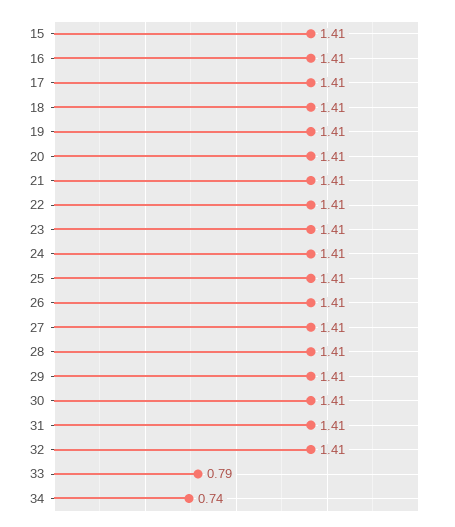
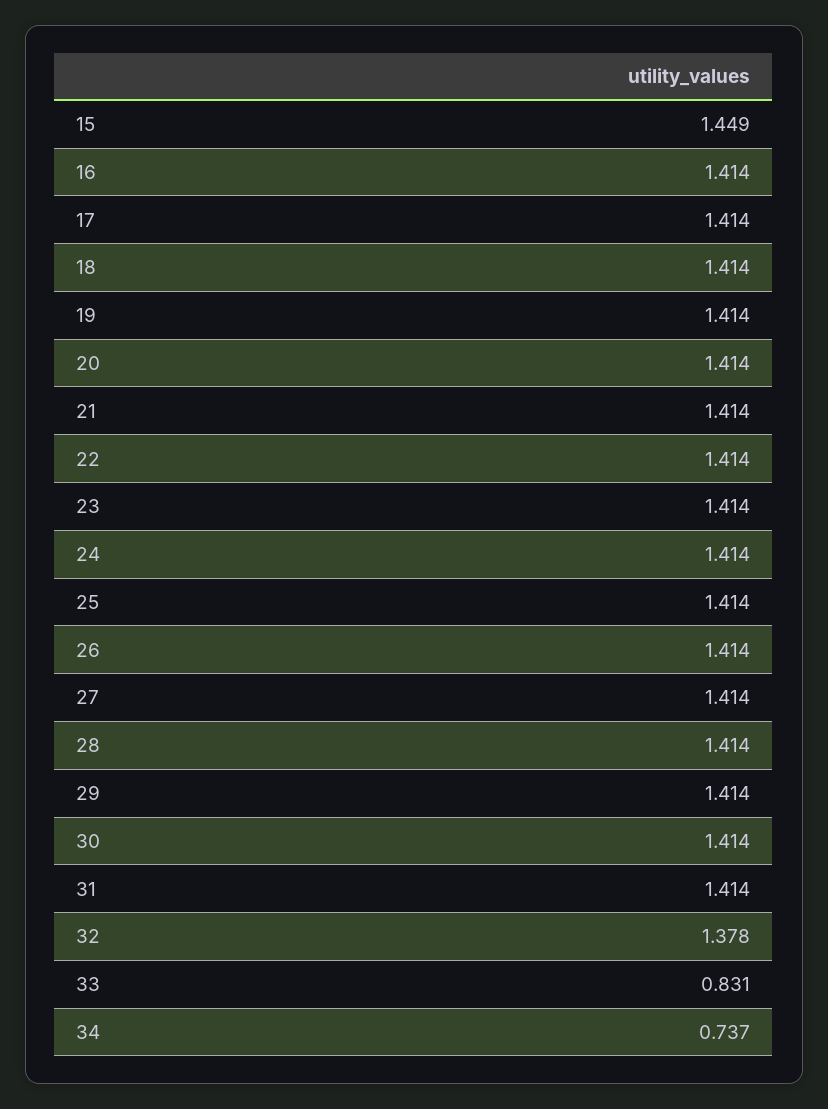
15: 1.41 -> 1.449
32: 1.41 -> 1.378
33: 0.79 -> 0.831

